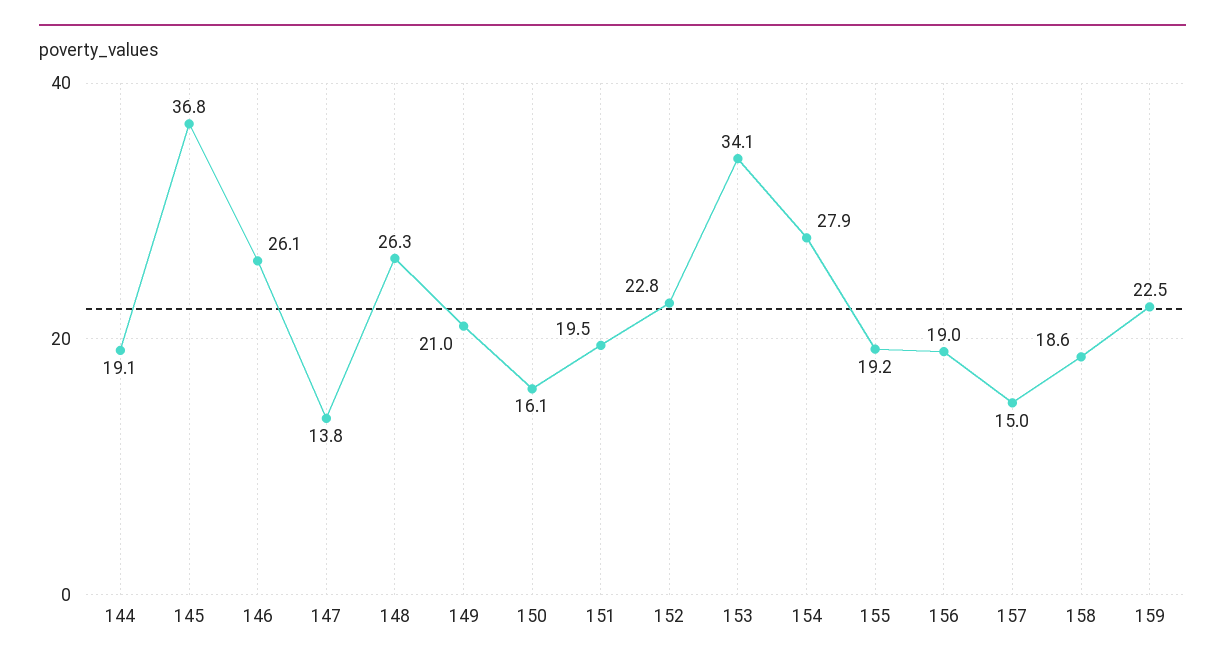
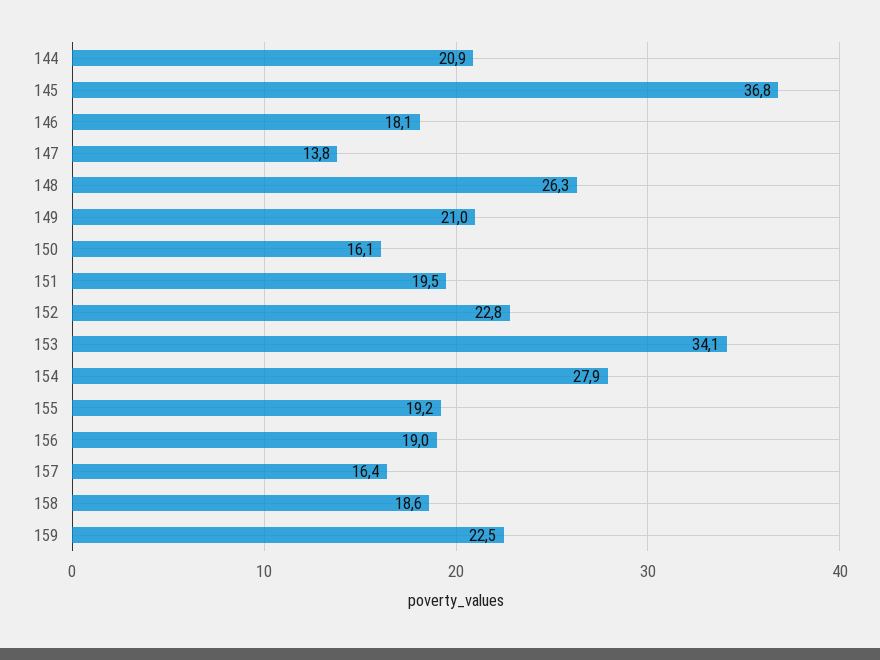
144: 19.1 -> 20.9
146: 26.1 -> 18.1
157: 15 -> 16.4

